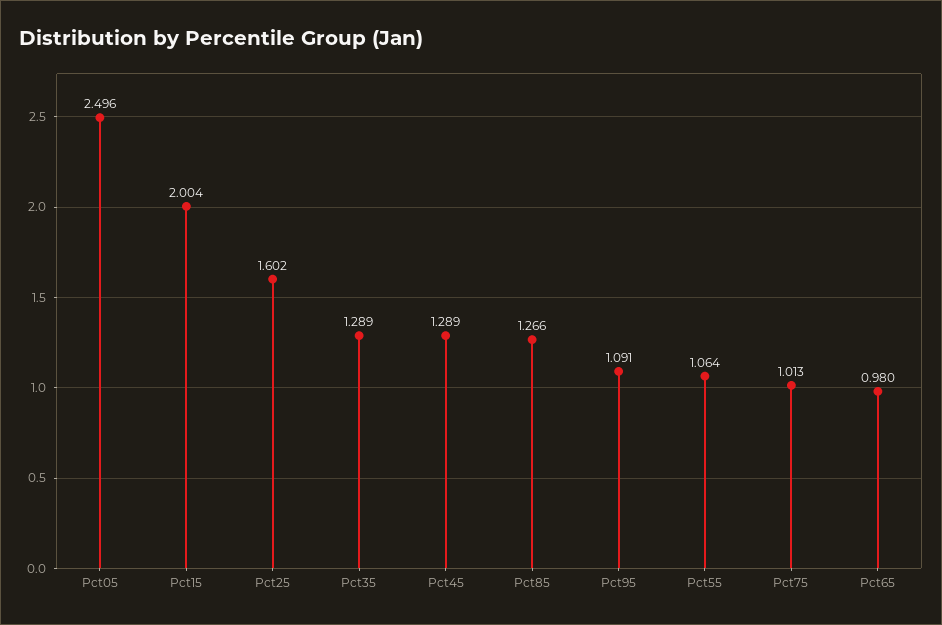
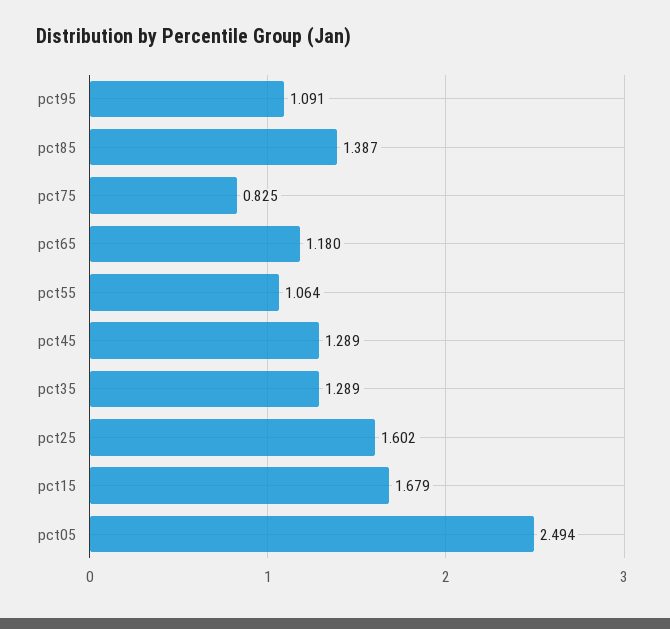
Pct05: 2.496 -> 2.494
Pct15: 2.004 -> 1.679
Pct85: 1.266 -> 1.387
Pct75: 1.013 -> 0.825
Pct65: 0.98 -> 1.18

